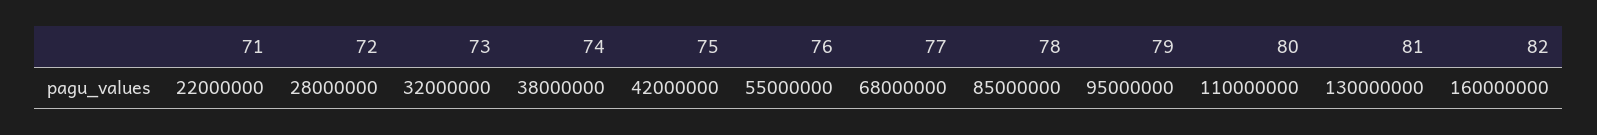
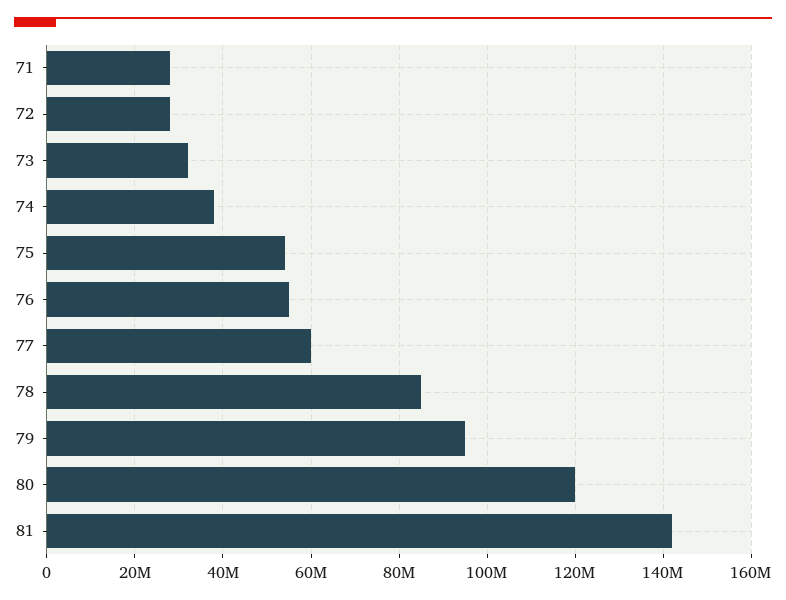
71: 22000000 -> 28000000
75: 42000000 -> 54000000
77: 68000000 -> 60000000
80: 110000000 -> 120000000
81: 130000000 -> 142000000
82: 160000000 -> none

